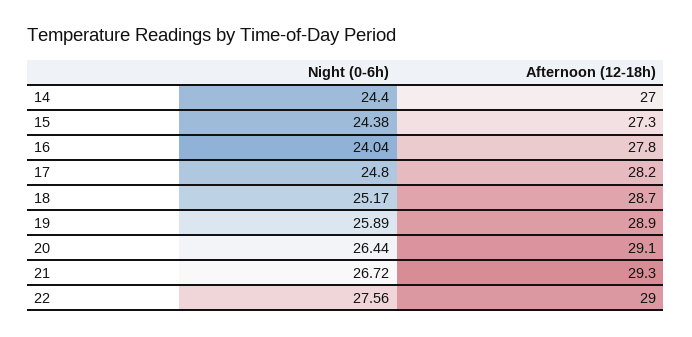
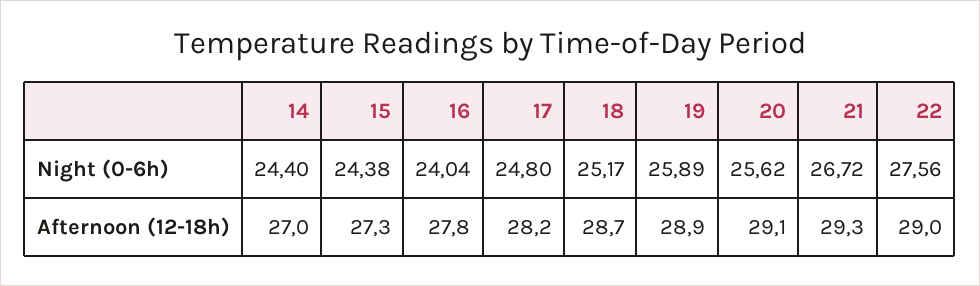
Night (0-6h), 20: 26.44 -> 25.62

